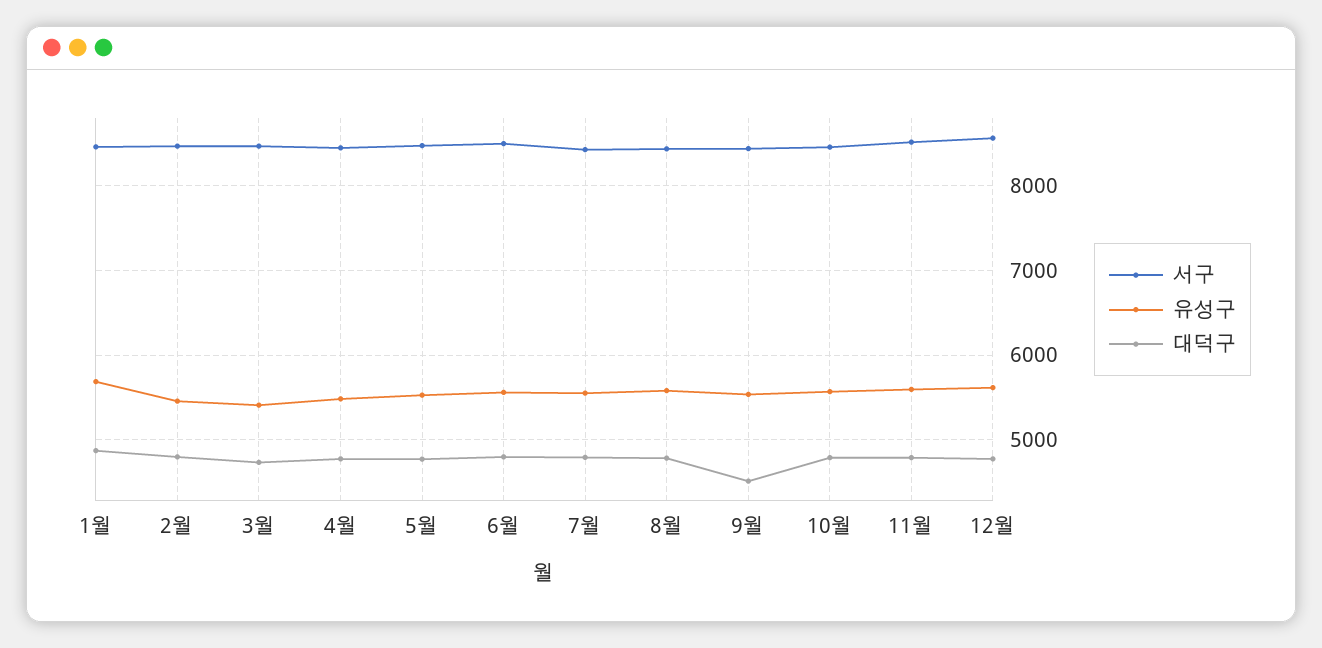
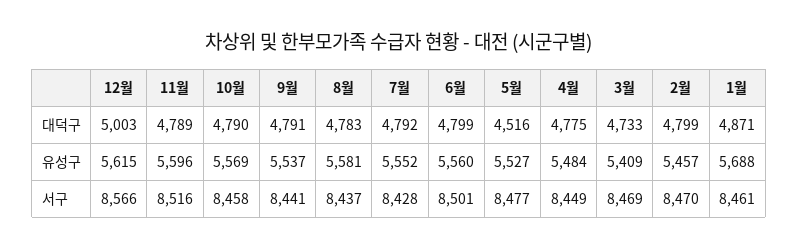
대덕구, 5월: 4800 -> 4516
대덕구, 9월: 4500 -> 4791
대덕구, 12월: 4800 -> 5003

